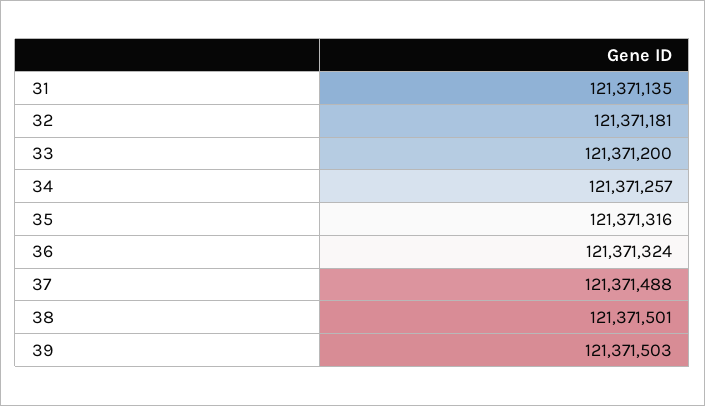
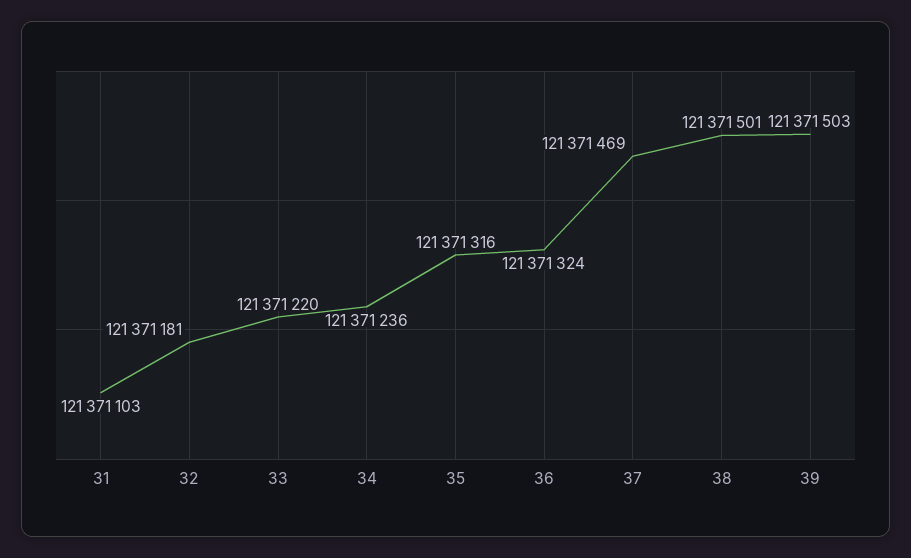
31: 121371135 -> 121371103
33: 121371200 -> 121371220
34: 121371257 -> 121371236
37: 121371488 -> 121371469

